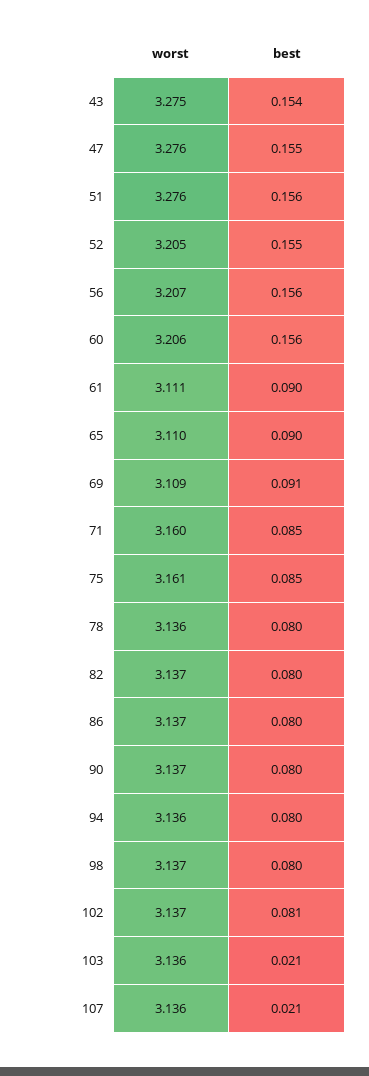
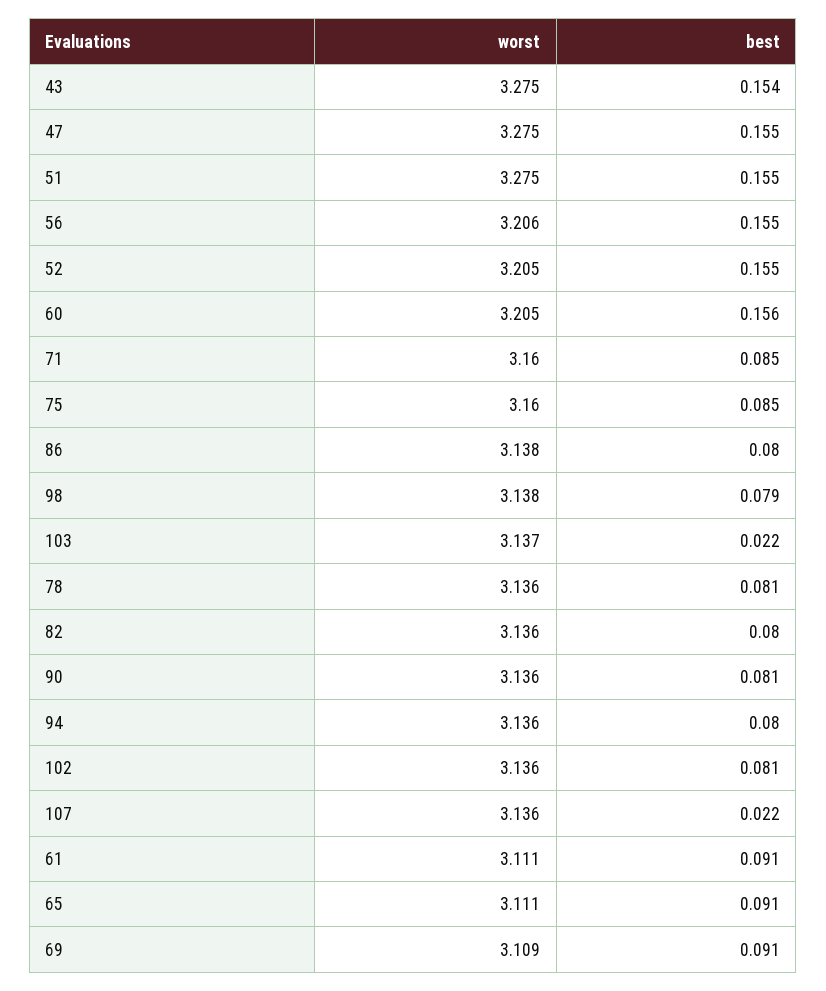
worst, 47: 3.276 -> 3.275
worst, 51: 3.276 -> 3.275
best, 51: 0.156 -> 0.155
worst, 56: 3.207 -> 3.206
best, 56: 0.156 -> 0.155
worst, 60: 3.206 -> 3.205
best, 61: 0.09 -> 0.091
worst, 65: 3.11 -> 3.111
best, 65: 0.09 -> 0.091
worst, 75: 3.161 -> 3.16
best, 78: 0.08 -> 0.081
worst, 82: 3.137 -> 3.136
worst, 86: 3.137 -> 3.138
worst, 90: 3.137 -> 3.136
best, 90: 0.08 -> 0.081
worst, 98: 3.137 -> 3.138
best, 98: 0.08 -> 0.079
worst, 102: 3.137 -> 3.136
worst, 103: 3.136 -> 3.137
best, 103: 0.021 -> 0.022
best, 107: 0.021 -> 0.022

